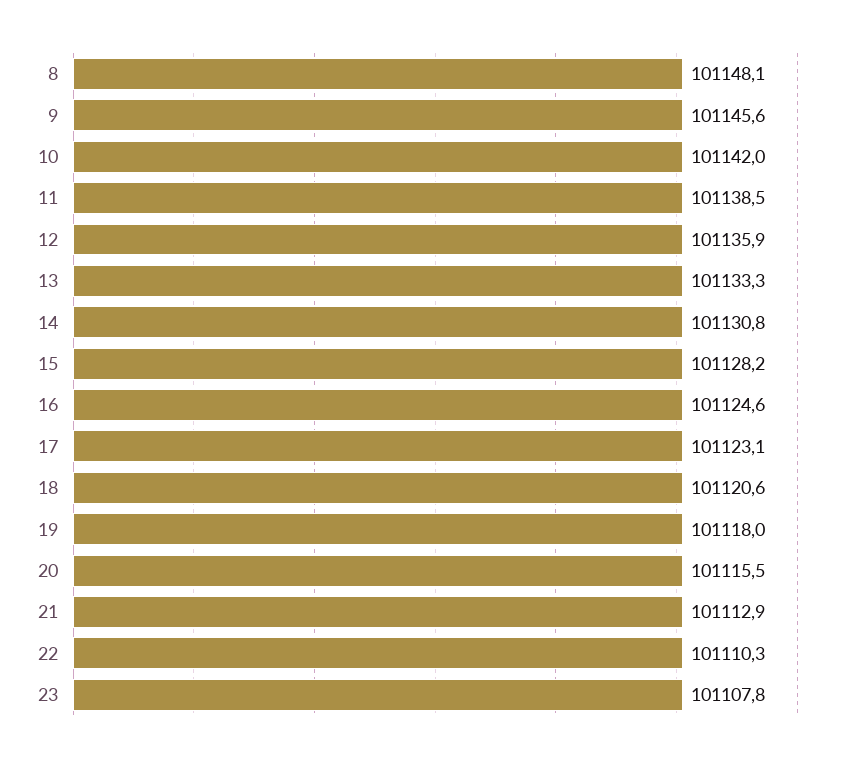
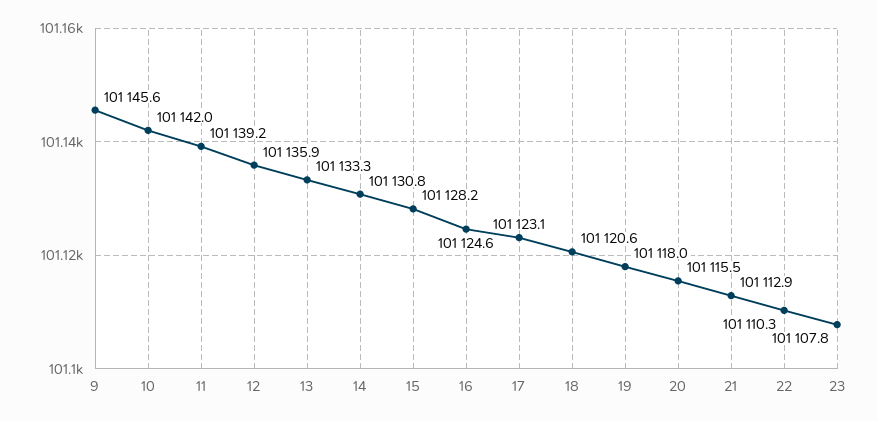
8: 101148.1 -> none
11: 101138.5 -> 101139.2

